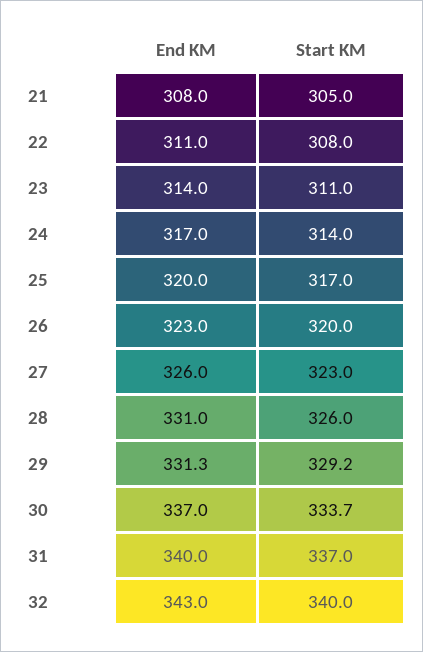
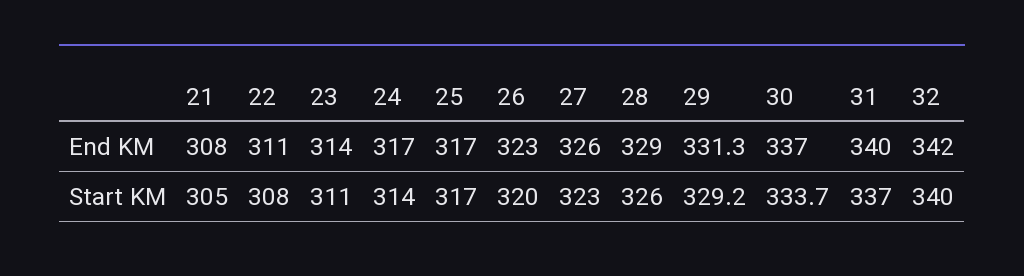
End KM, 25: 320 -> 317
End KM, 28: 331 -> 329
End KM, 32: 343 -> 342

